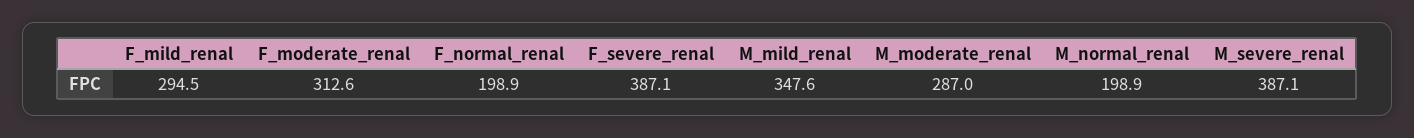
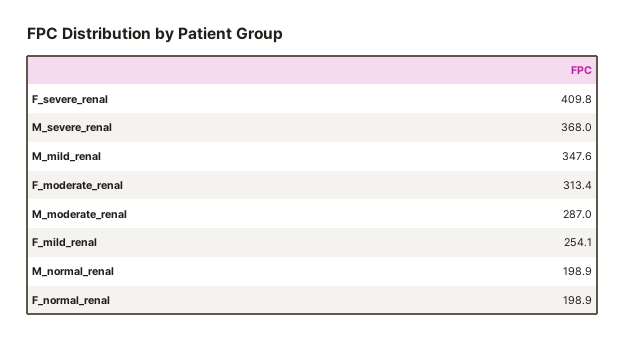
F_mild_renal: 294.5 -> 254.1
F_moderate_renal: 312.6 -> 313.4
F_severe_renal: 387.1 -> 409.8
M_severe_renal: 387.1 -> 368

